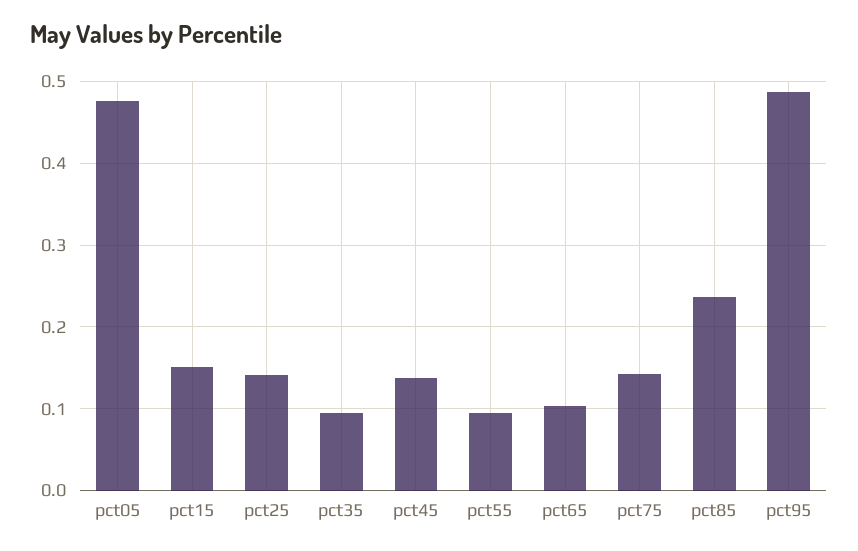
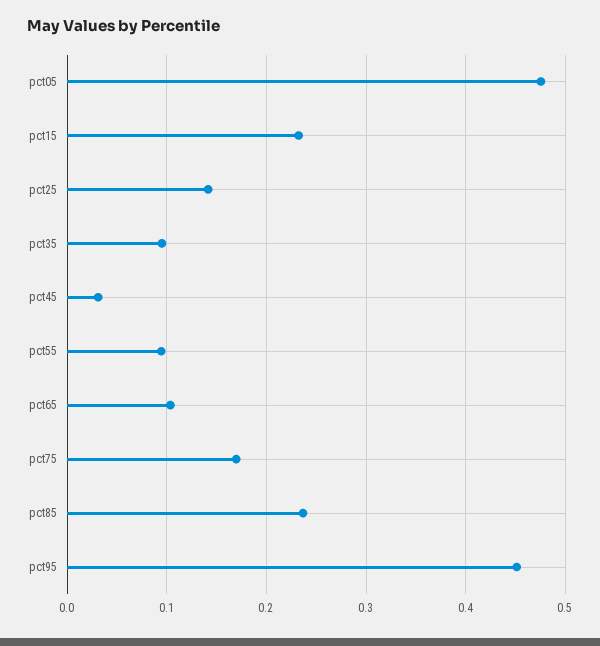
pct15: 0.15 -> 0.23
pct45: 0.14 -> 0.03
pct75: 0.14 -> 0.17
pct95: 0.49 -> 0.45

